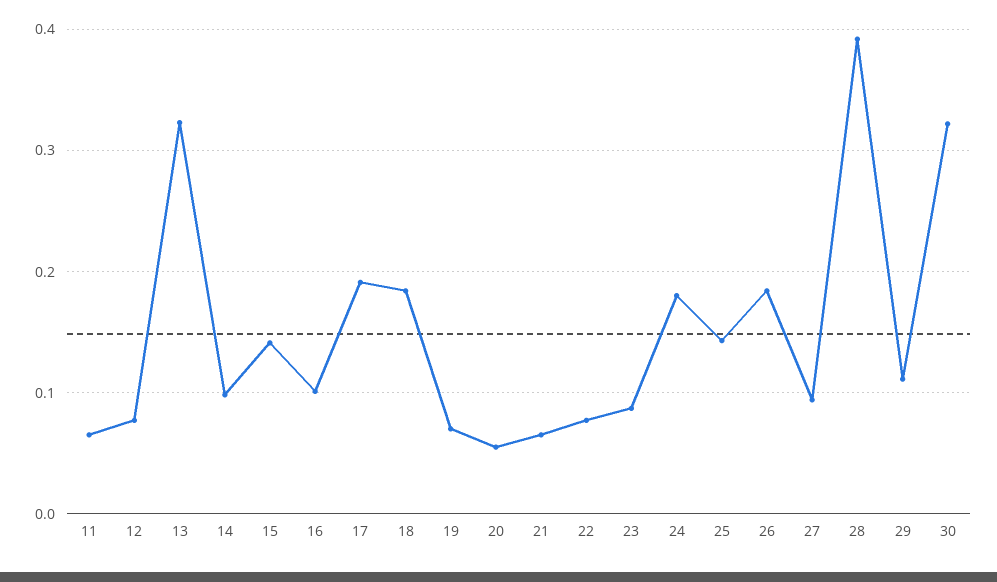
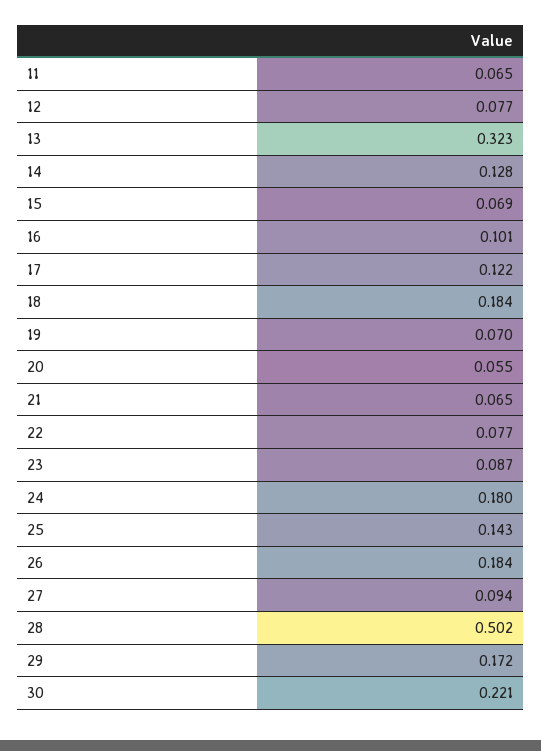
14: 0.1 -> 0.128
15: 0.14 -> 0.069
17: 0.19 -> 0.122
28: 0.39 -> 0.502
29: 0.11 -> 0.172
30: 0.32 -> 0.221

